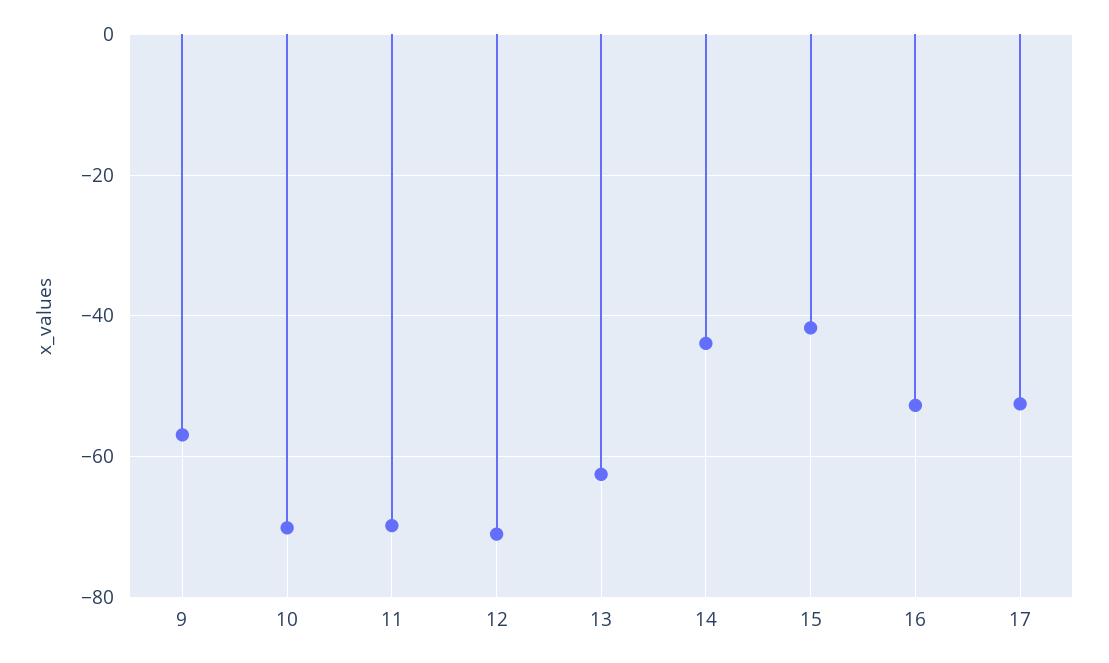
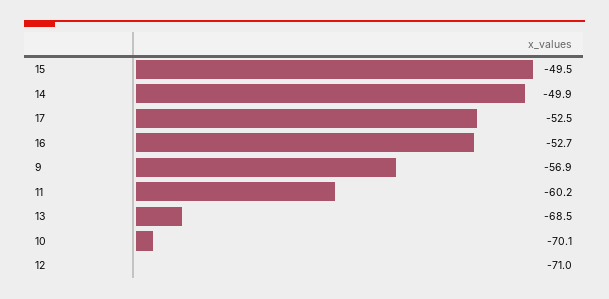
11: -70 -> -60.2
13: -62 -> -68.5
14: -44 -> -49.9
15: -42 -> -49.5

